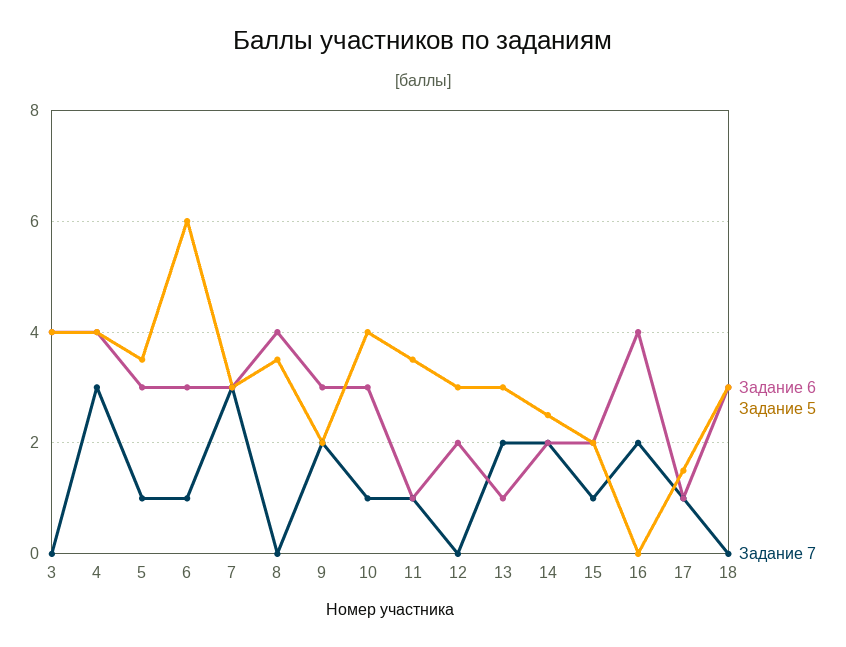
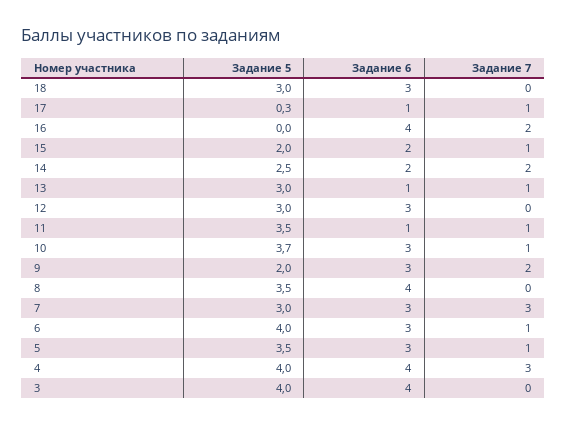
Задание 5, 6: 6 -> 4
Задание 5, 10: 4 -> 3.7
Задание 6, 12: 2 -> 3
Задание 7, 13: 2 -> 1
Задание 5, 17: 1.5 -> 0.3

